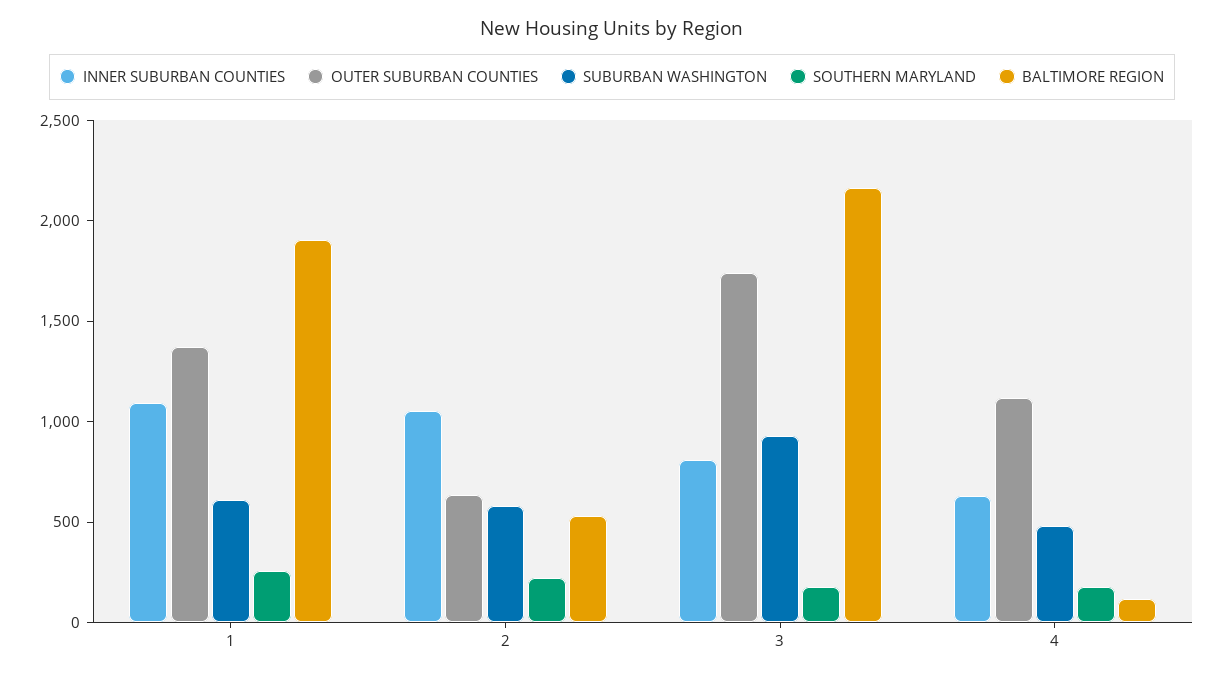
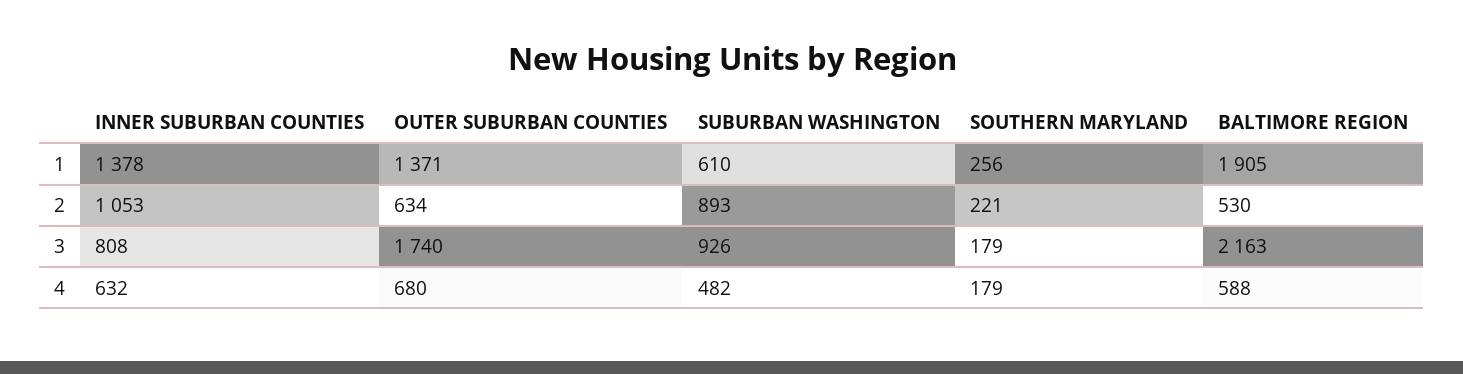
INNER SUBURBAN COUNTIES, 1: 1100 -> 1378
SUBURBAN WASHINGTON, 2: 600 -> 893
OUTER SUBURBAN COUNTIES, 4: 1100 -> 680
BALTIMORE REGION, 4: 100 -> 588

